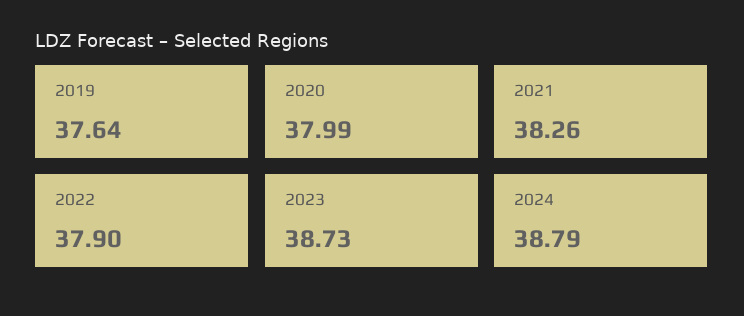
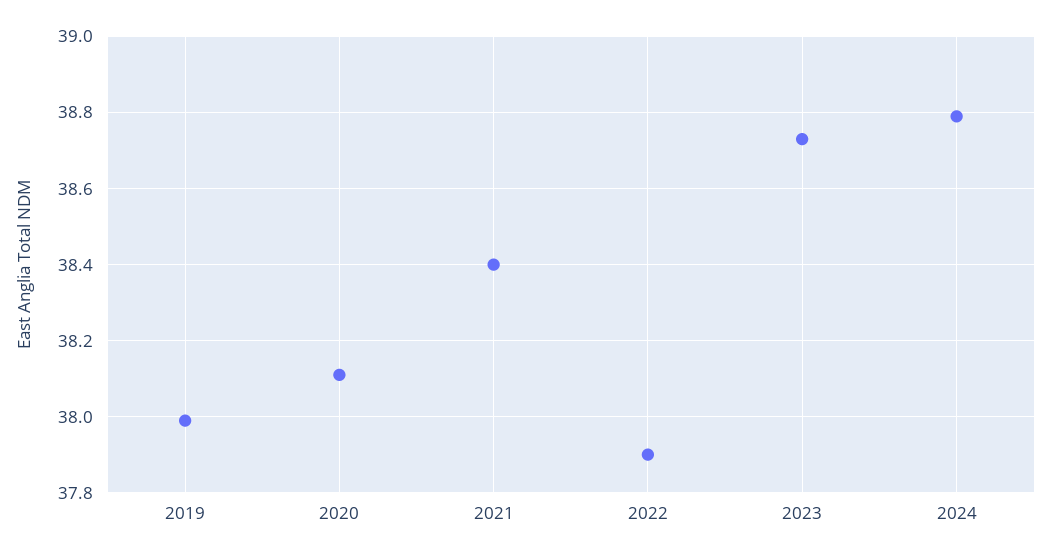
2019: 37.64 -> 38
2020: 37.99 -> 38.1
2021: 38.26 -> 38.4

